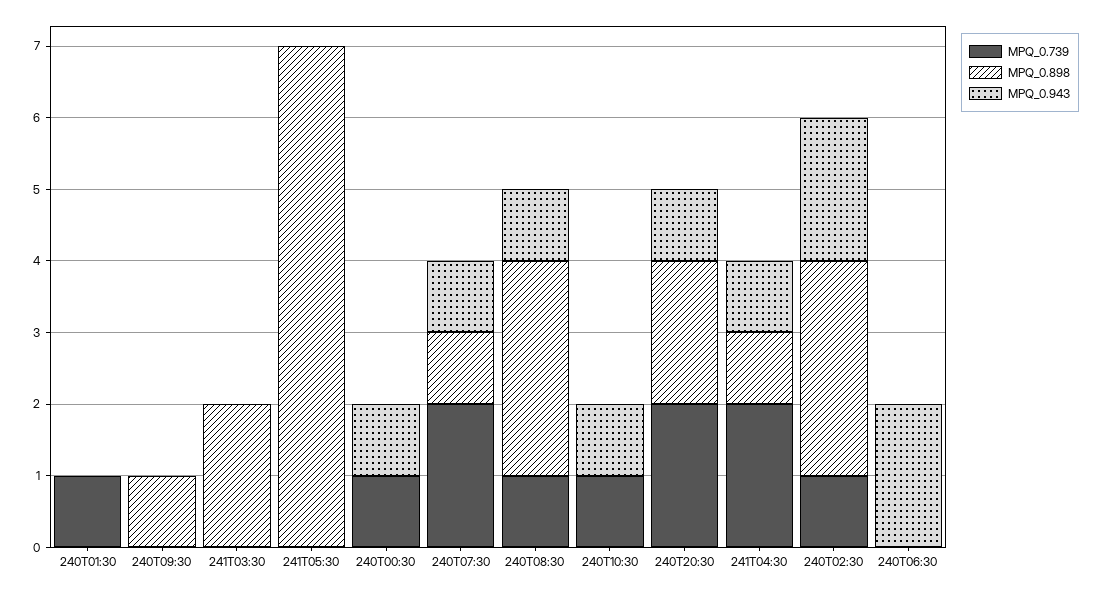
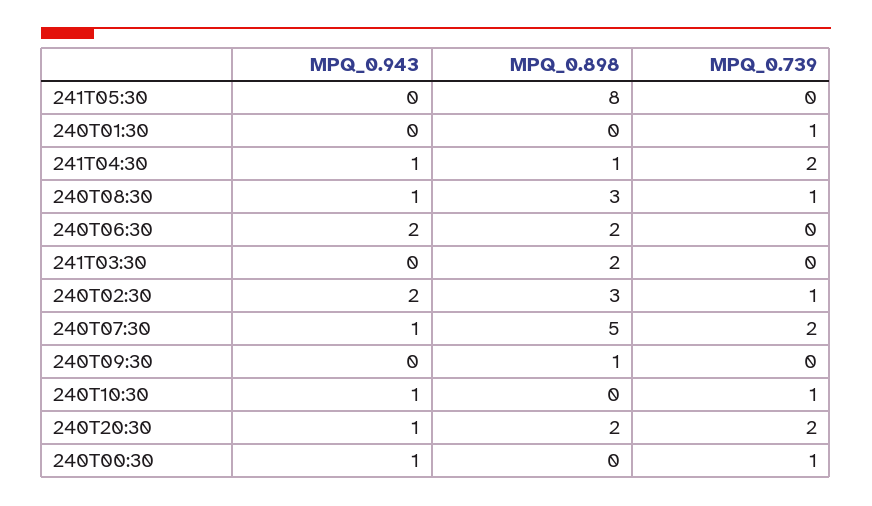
MPQ_0.898, 241T05:30: 7 -> 8
MPQ_0.898, 240T07:30: 1 -> 5
MPQ_0.898, 240T06:30: 0 -> 2

